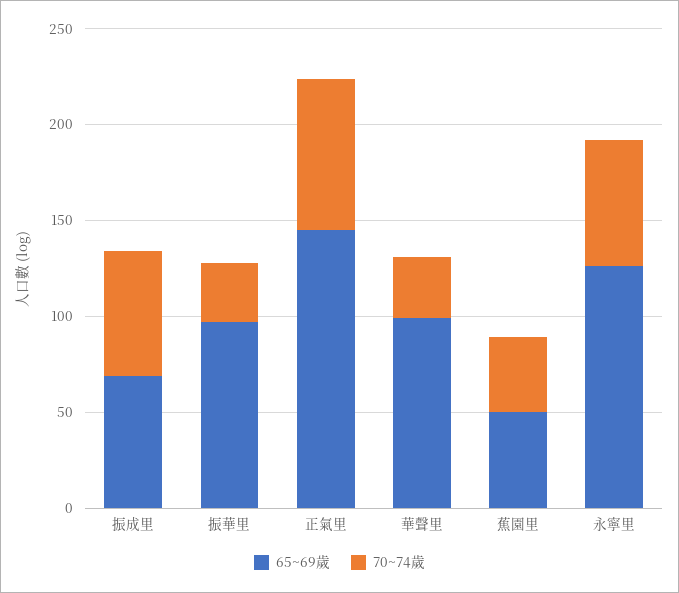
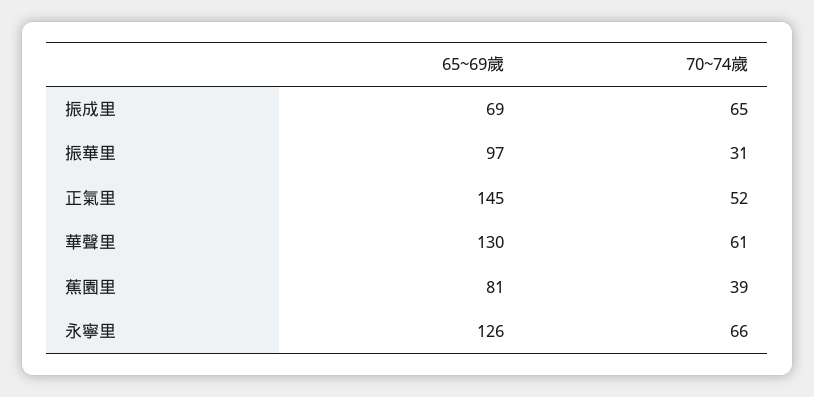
70~74歲, 正氣里: 80 -> 52
65~69歲, 華聲里: 100 -> 130
70~74歲, 華聲里: 30 -> 61
65~69歲, 蕉園里: 50 -> 81

